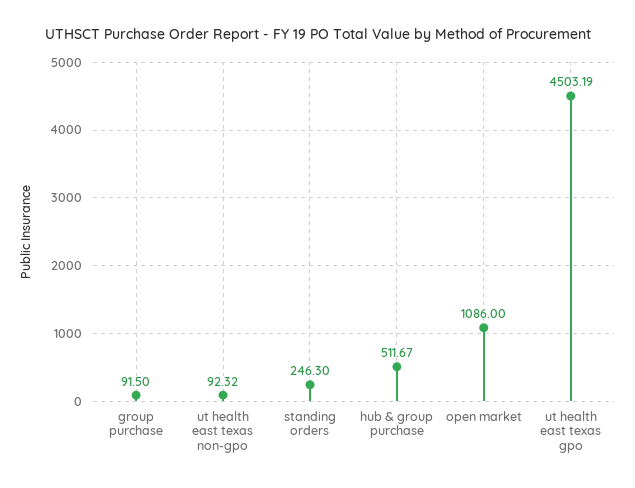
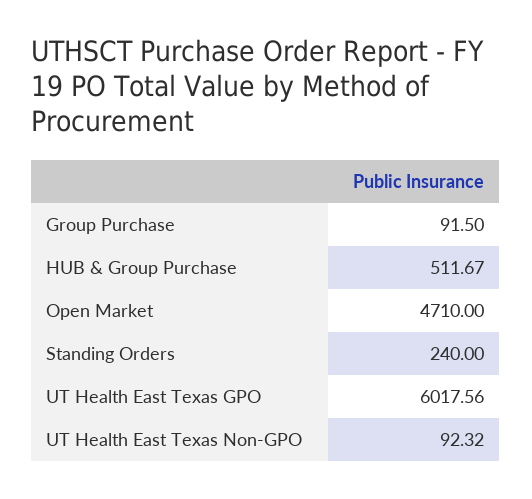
standing orders: 246.3 -> 240
open market: 1086 -> 4710
ut health east texas gpo: 4503.19 -> 6017.56

